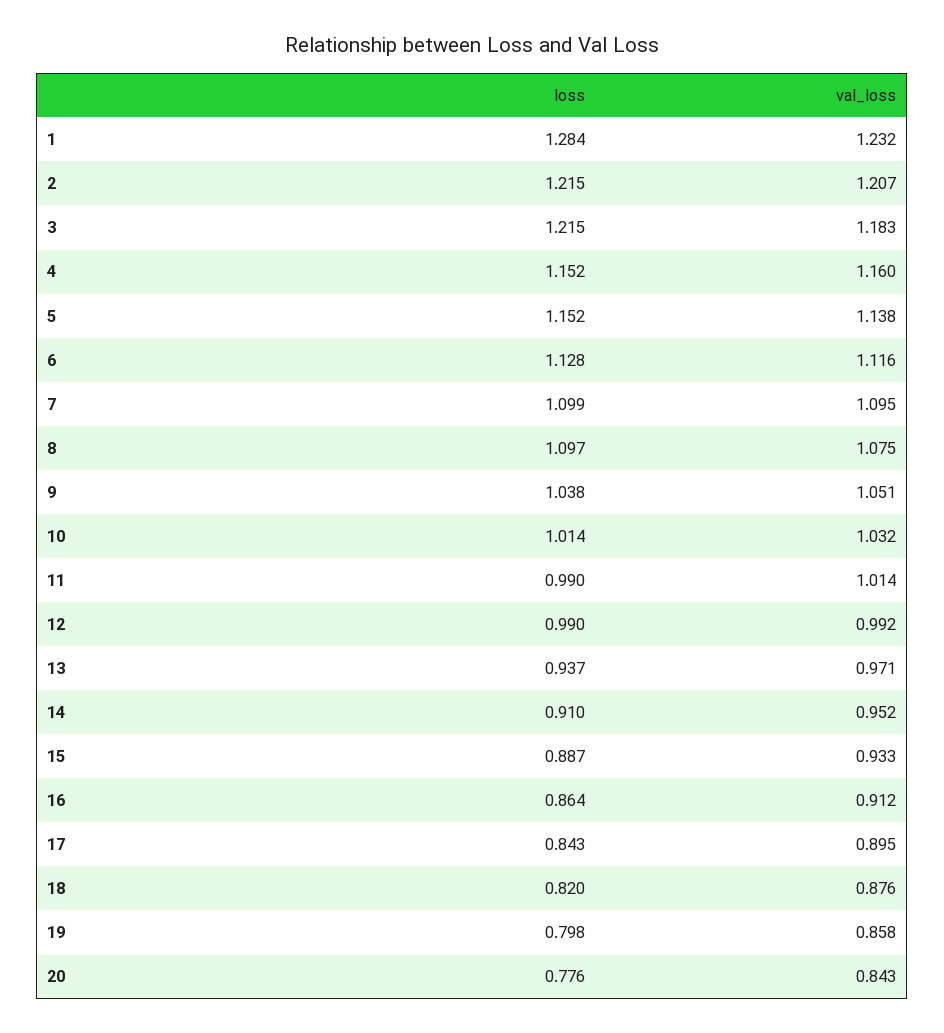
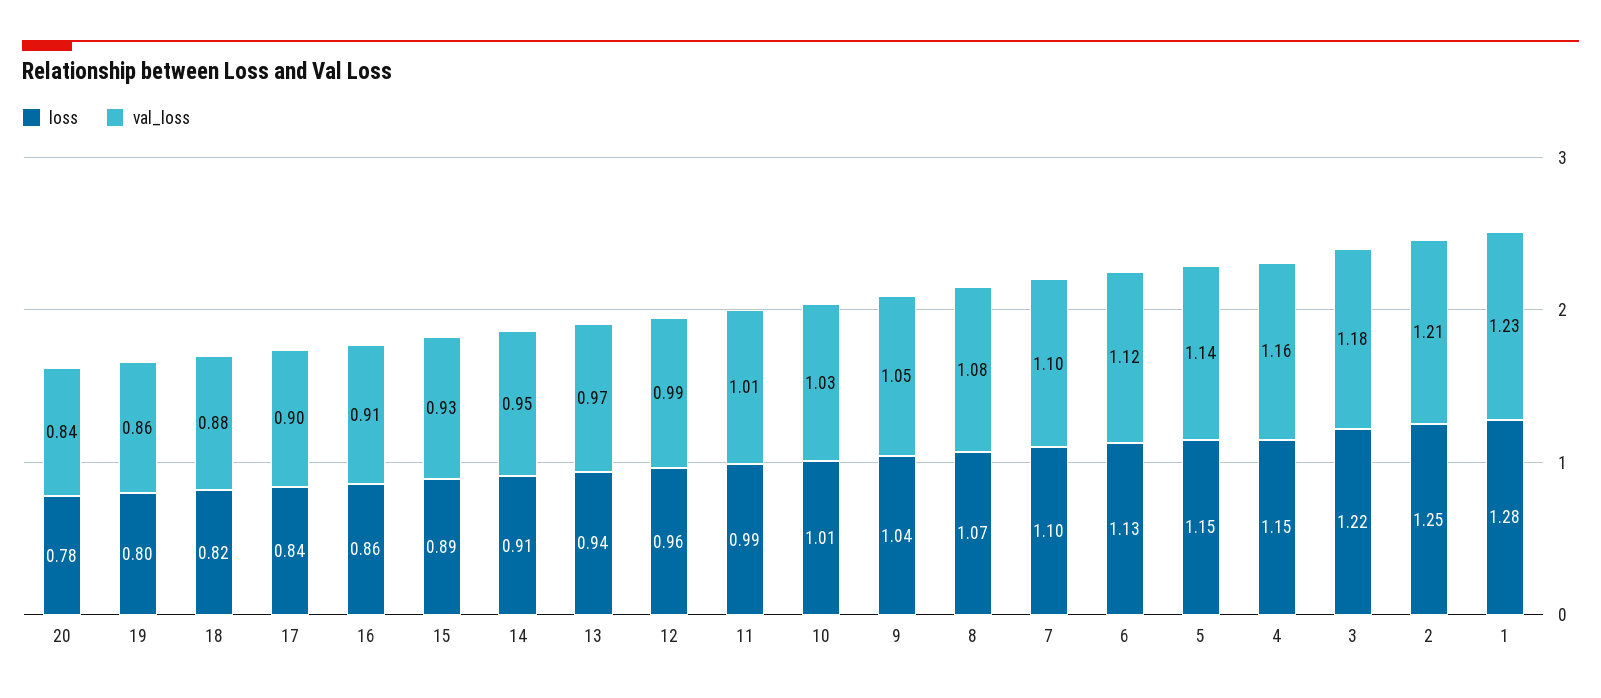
loss, 2: 1.215 -> 1.25
loss, 8: 1.097 -> 1.07
loss, 12: 0.99 -> 0.96

